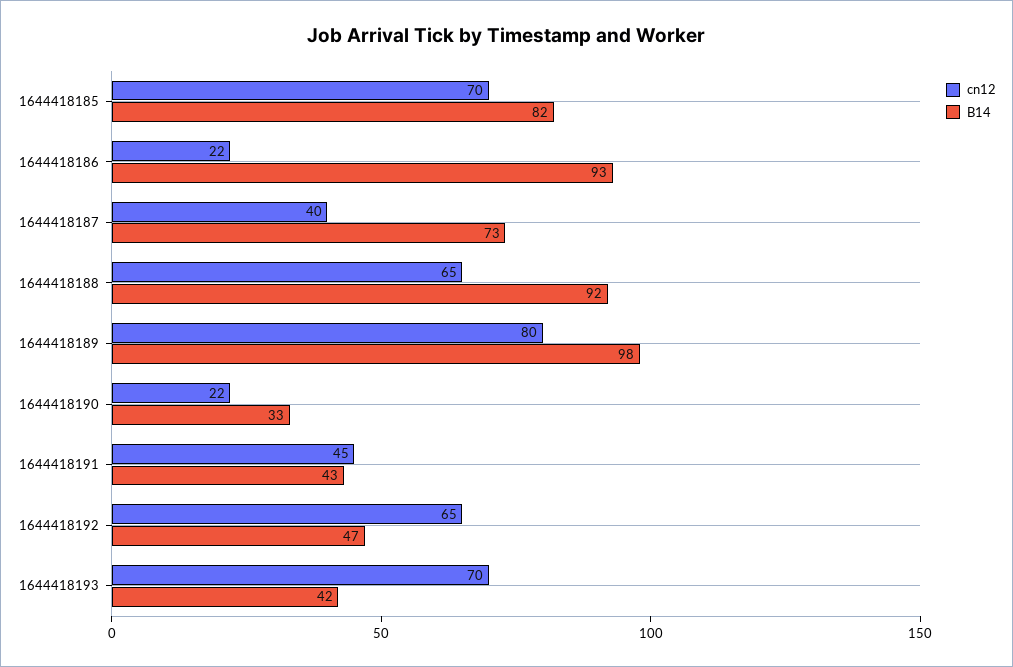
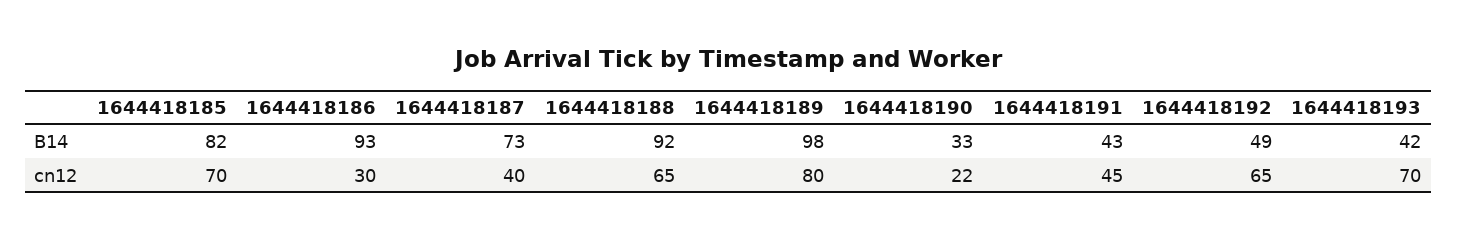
cn12, 1644418186: 22 -> 30
B14, 1644418192: 47 -> 49

